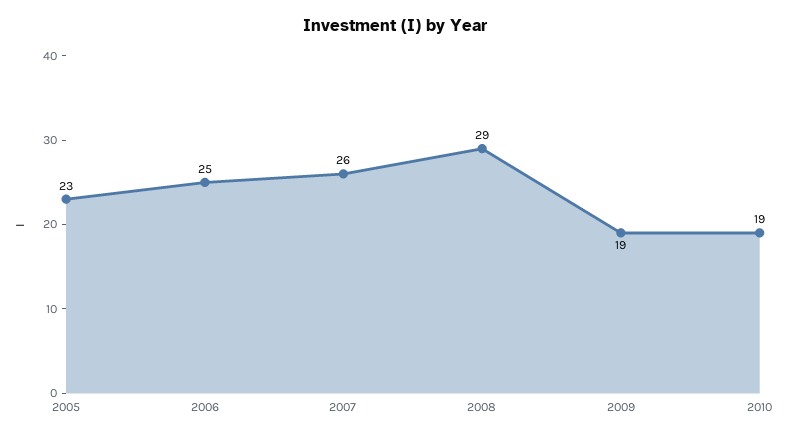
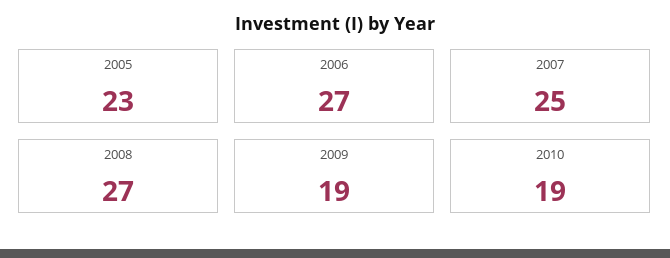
2006: 25 -> 27
2007: 26 -> 25
2008: 29 -> 27

